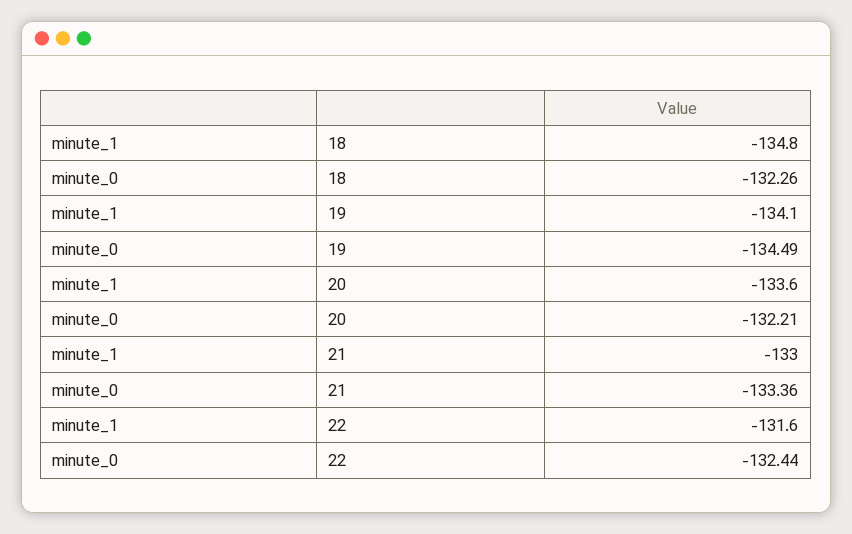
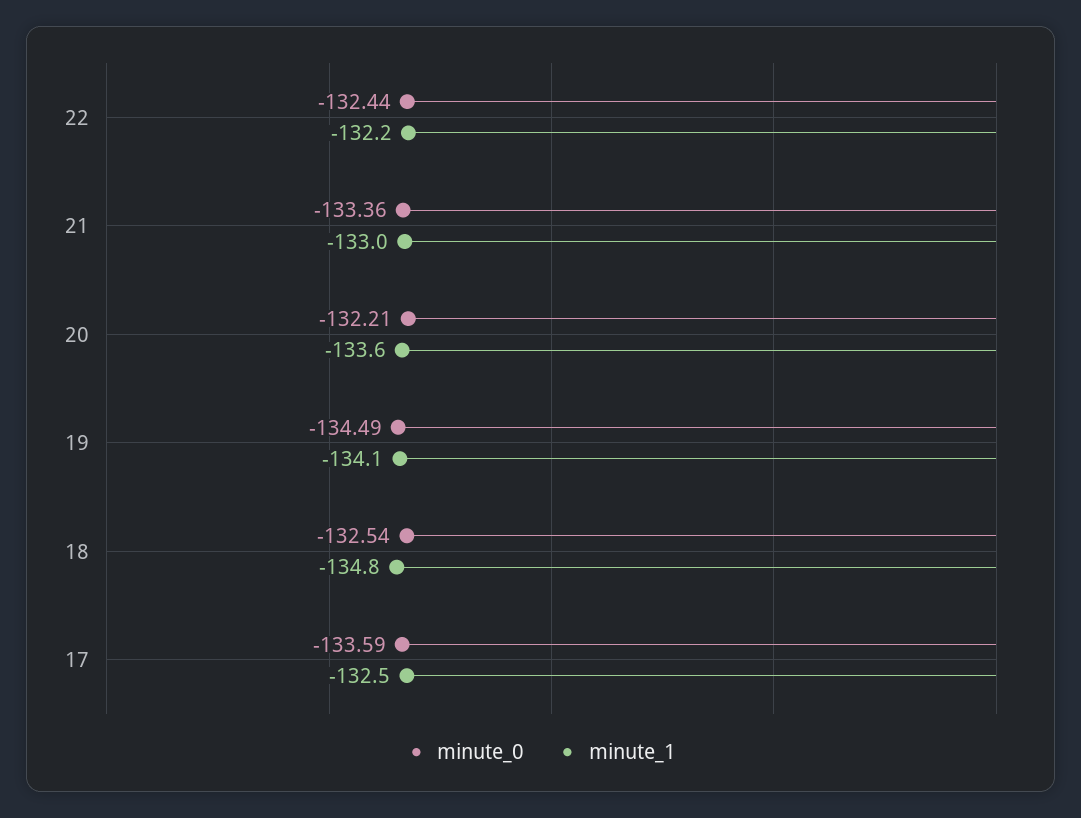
minute_0, 18: -132.26 -> -132.54
minute_1, 22: -131.6 -> -132.2
minute_0, 17: none -> -133.59
minute_1, 17: none -> -132.5

